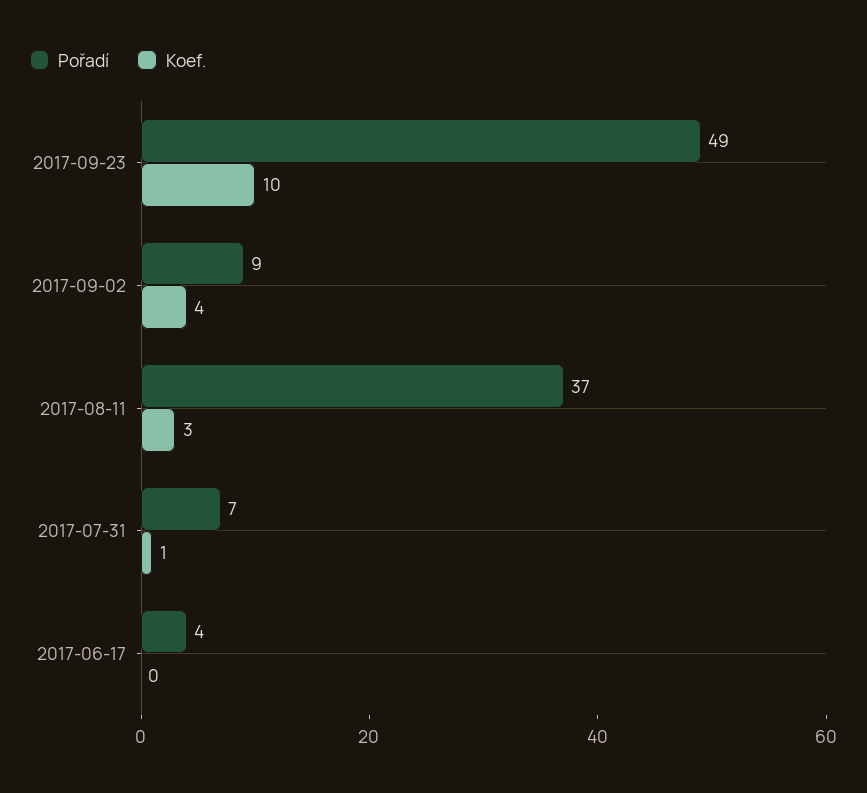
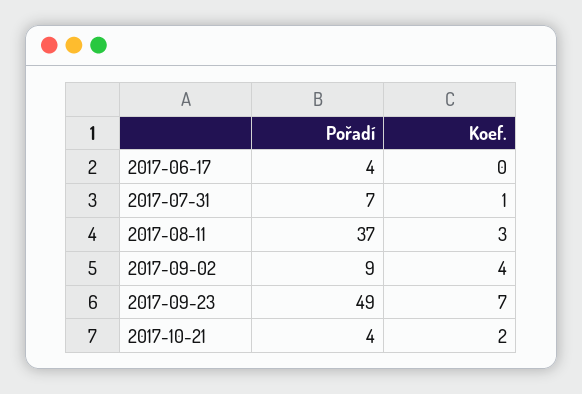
Koef., 2017-09-23: 10 -> 7
Pořadí, 2017-10-21: none -> 4
Koef., 2017-10-21: none -> 2

